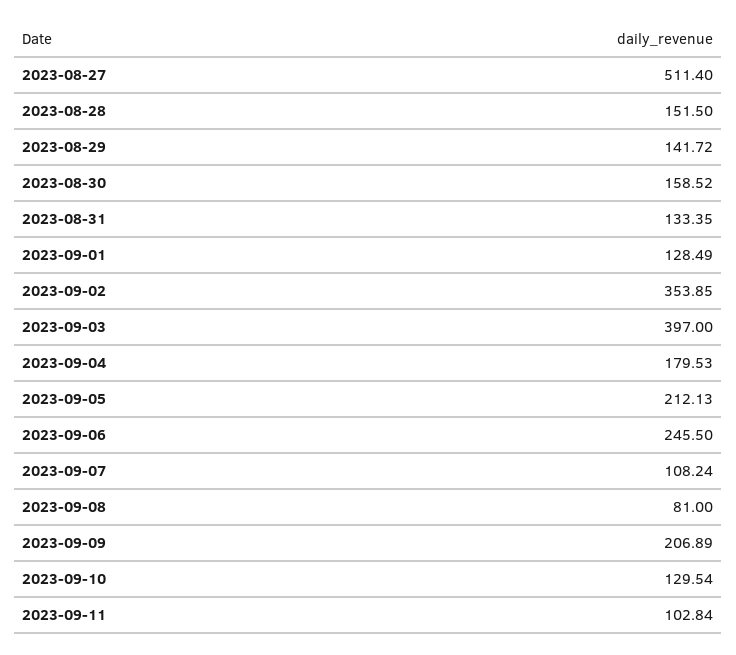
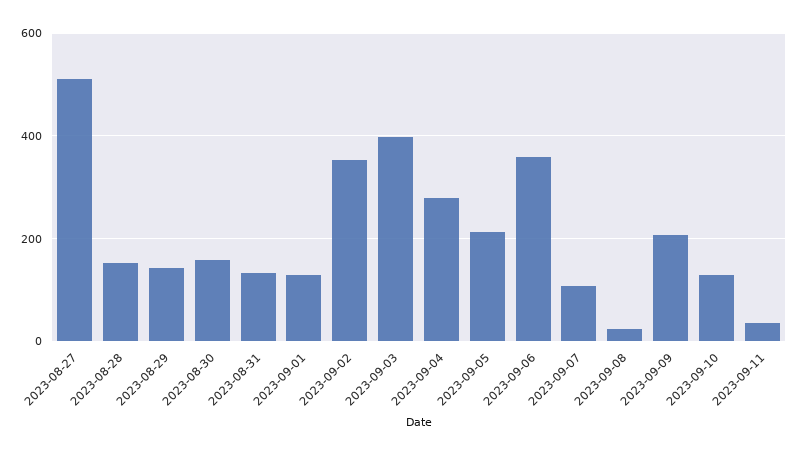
2023-09-04: 179.53 -> 280
2023-09-06: 245.5 -> 360
2023-09-08: 81 -> 20
2023-09-11: 102.84 -> 40

